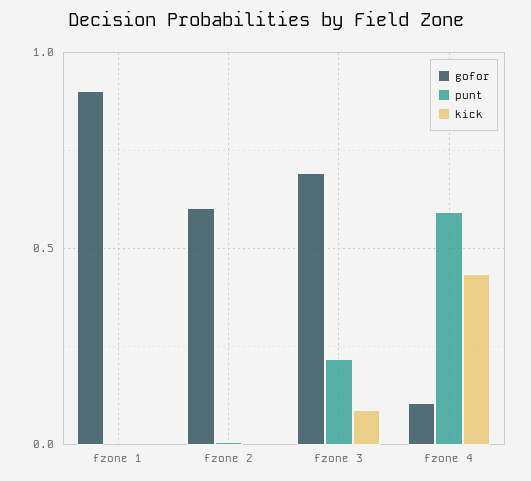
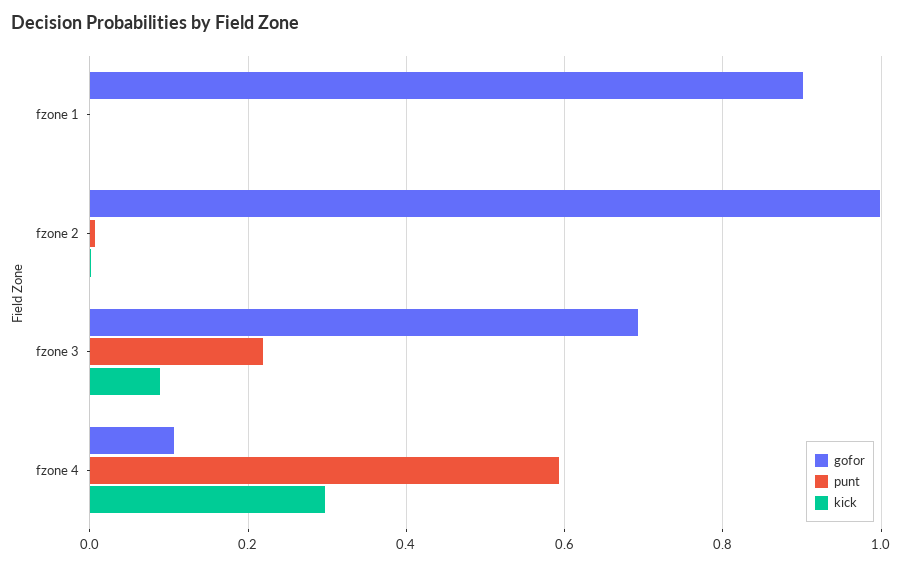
gofor, fzone 2: 0.6 -> 1
kick, fzone 4: 0.45 -> 0.3

